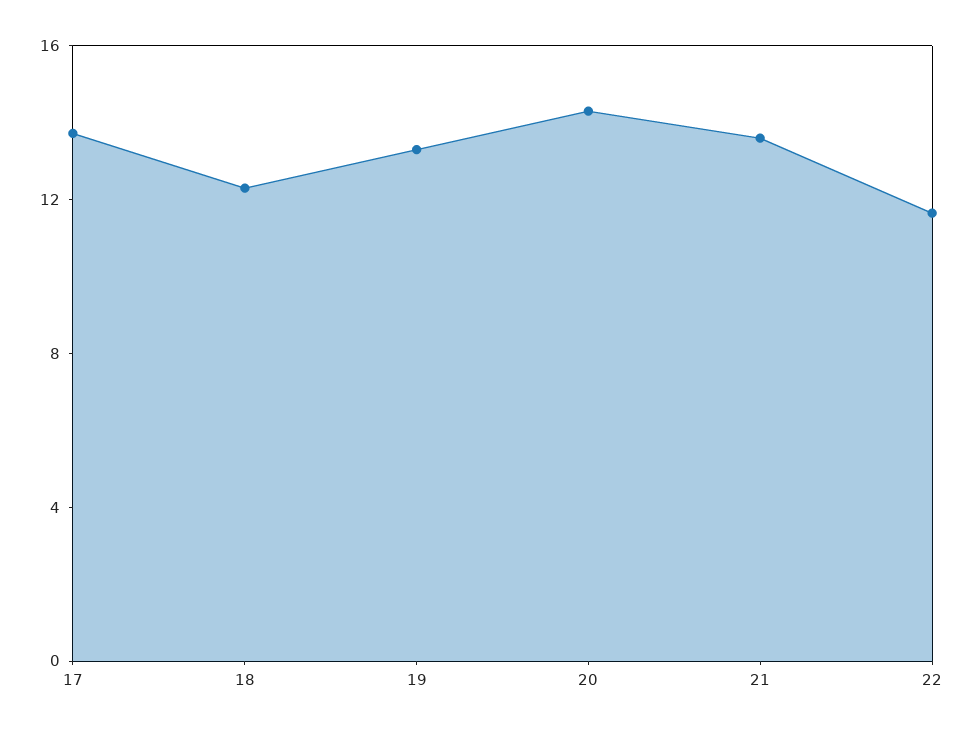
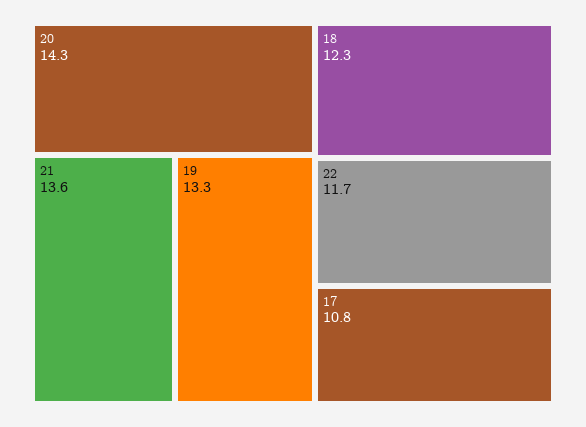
17: 14 -> 10.8

